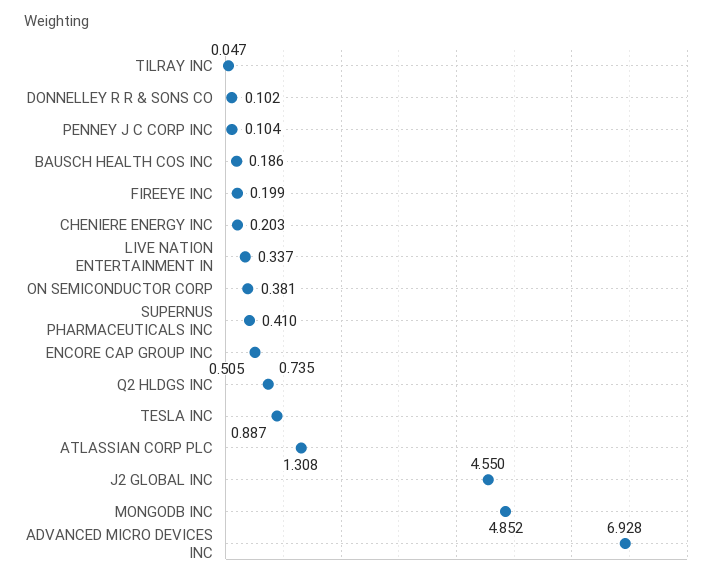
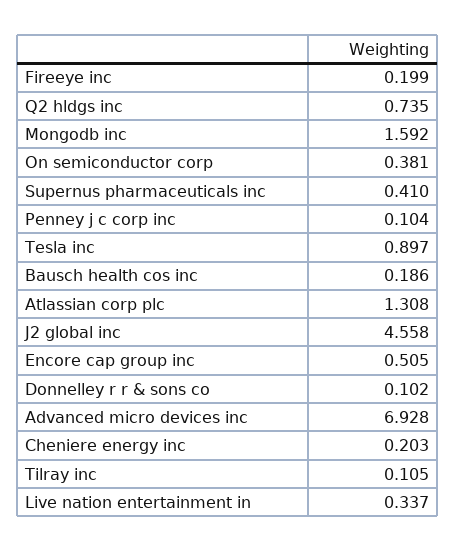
TILRAY INC: 0.047 -> 0.105
TESLA INC: 0.887 -> 0.897
J2 GLOBAL INC: 4.55 -> 4.558
MONGODB INC: 4.852 -> 1.592

